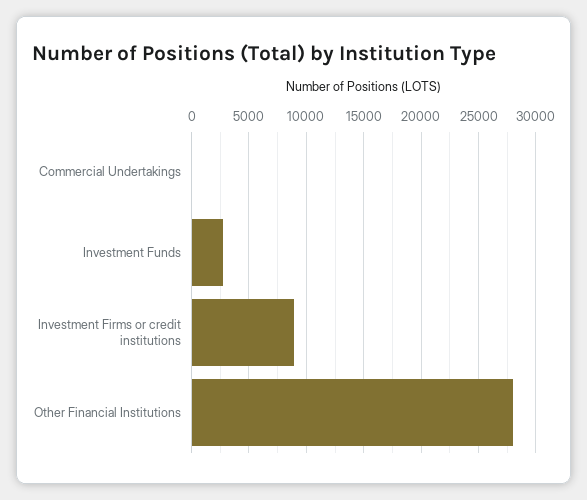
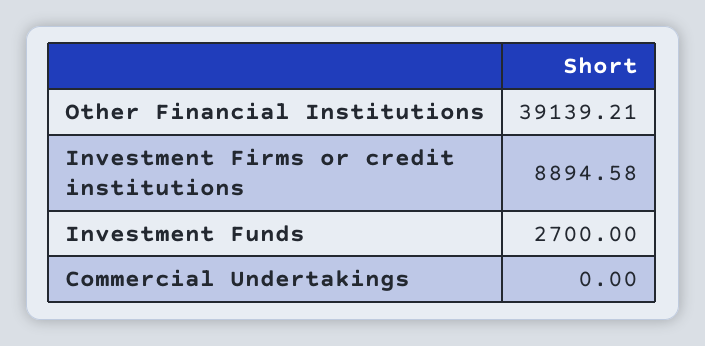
Other Financial Institutions: 28000 -> 39139.21

